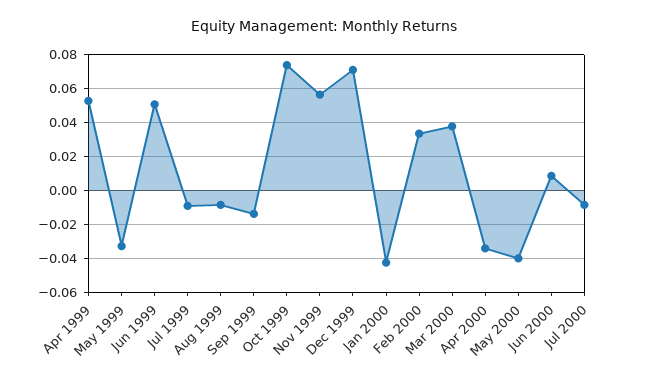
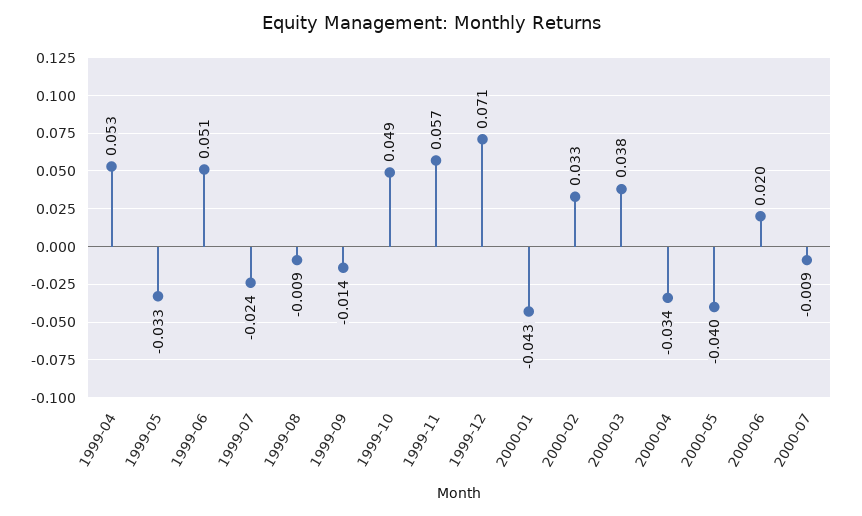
Jul 1999: -0.01 -> -0.024
Oct 1999: 0.075 -> 0.049
Jun 2000: 0.01 -> 0.02

